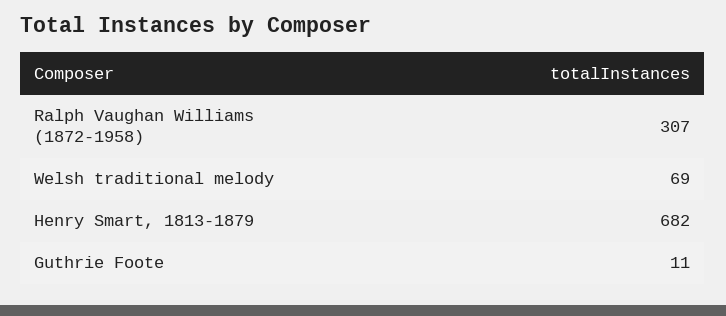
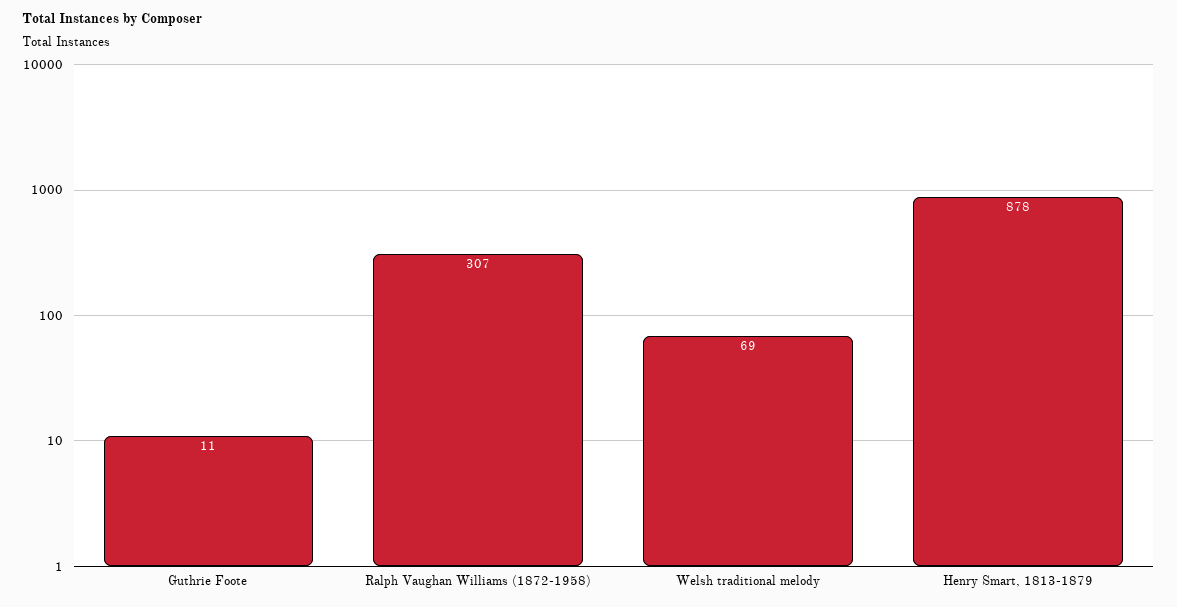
Henry Smart, 1813-1879: 682 -> 878

